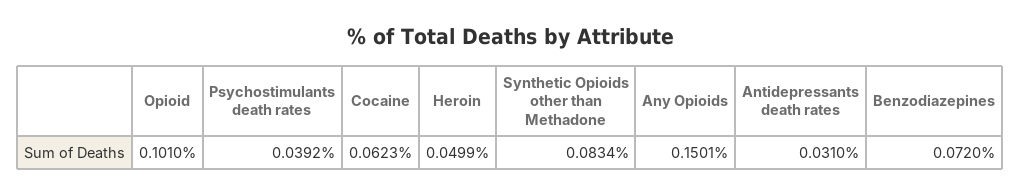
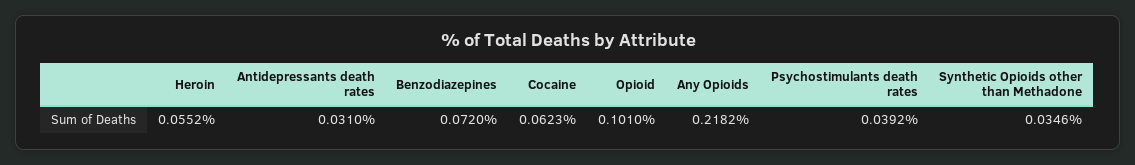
Heroin: 0.0499 -> 0.0552
Synthetic Opioids other than Methadone: 0.0834 -> 0.0346
Any Opioids: 0.1501 -> 0.2182

